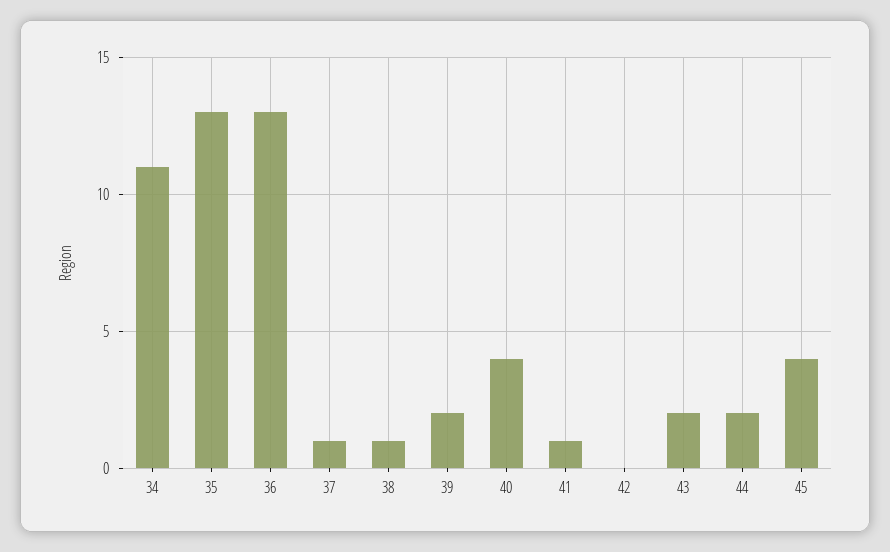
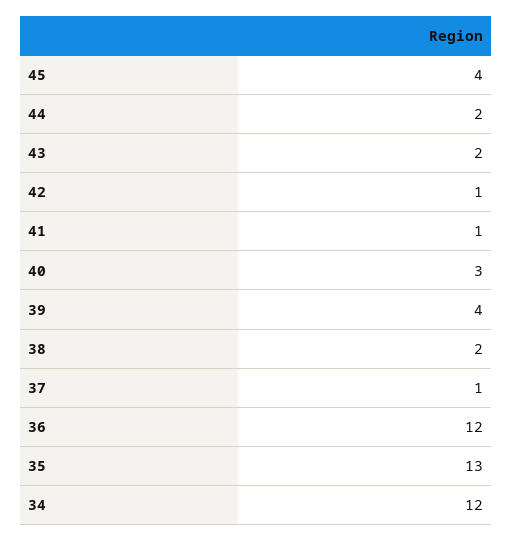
34: 11 -> 12
36: 13 -> 12
38: 1 -> 2
39: 2 -> 4
40: 4 -> 3
42: 0 -> 1

